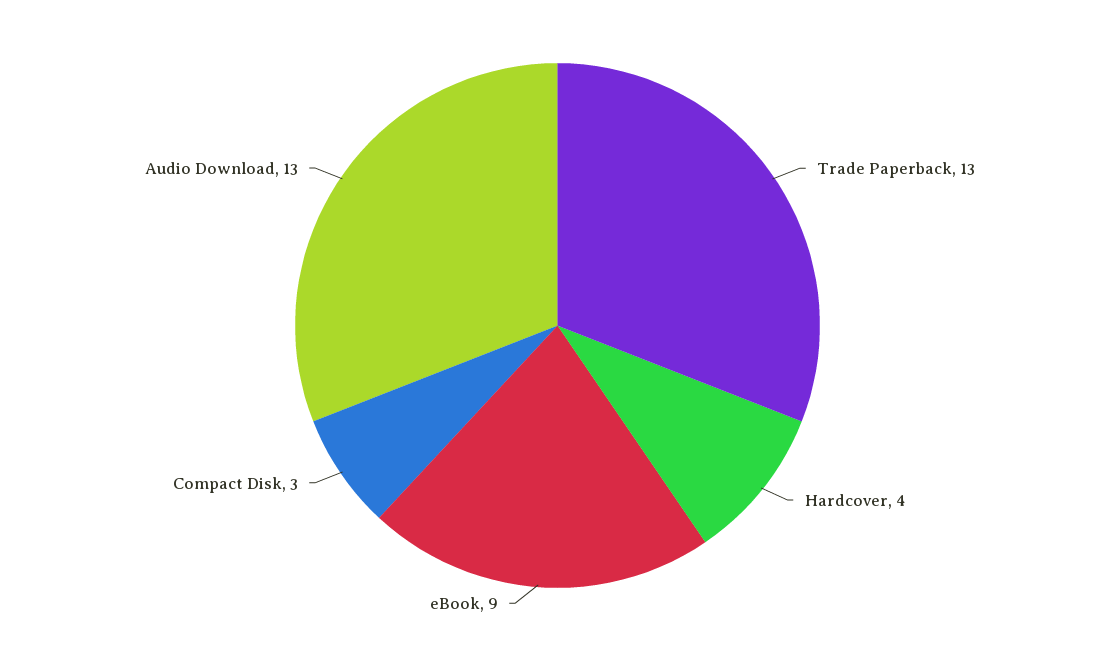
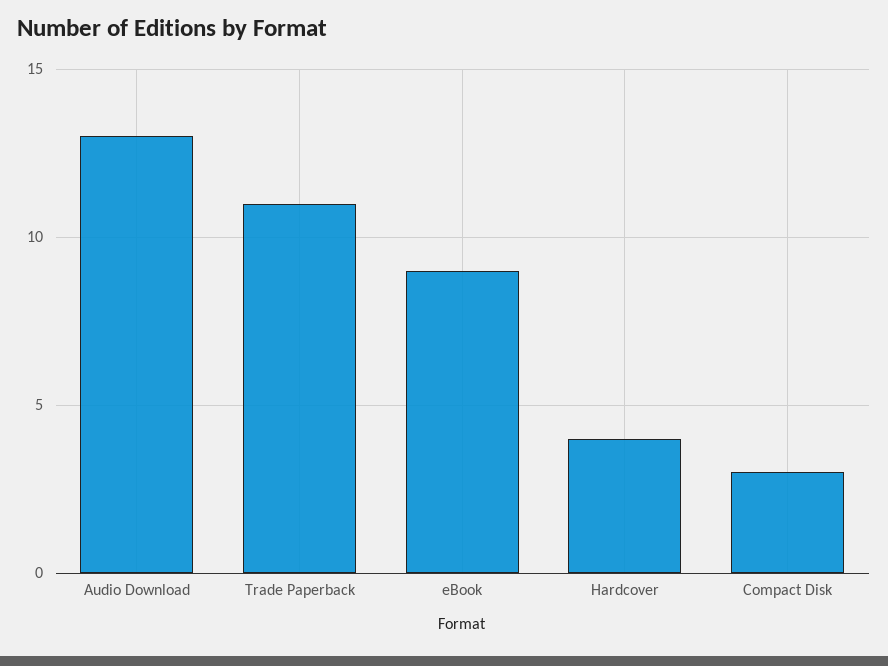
Trade Paperback: 13 -> 11

